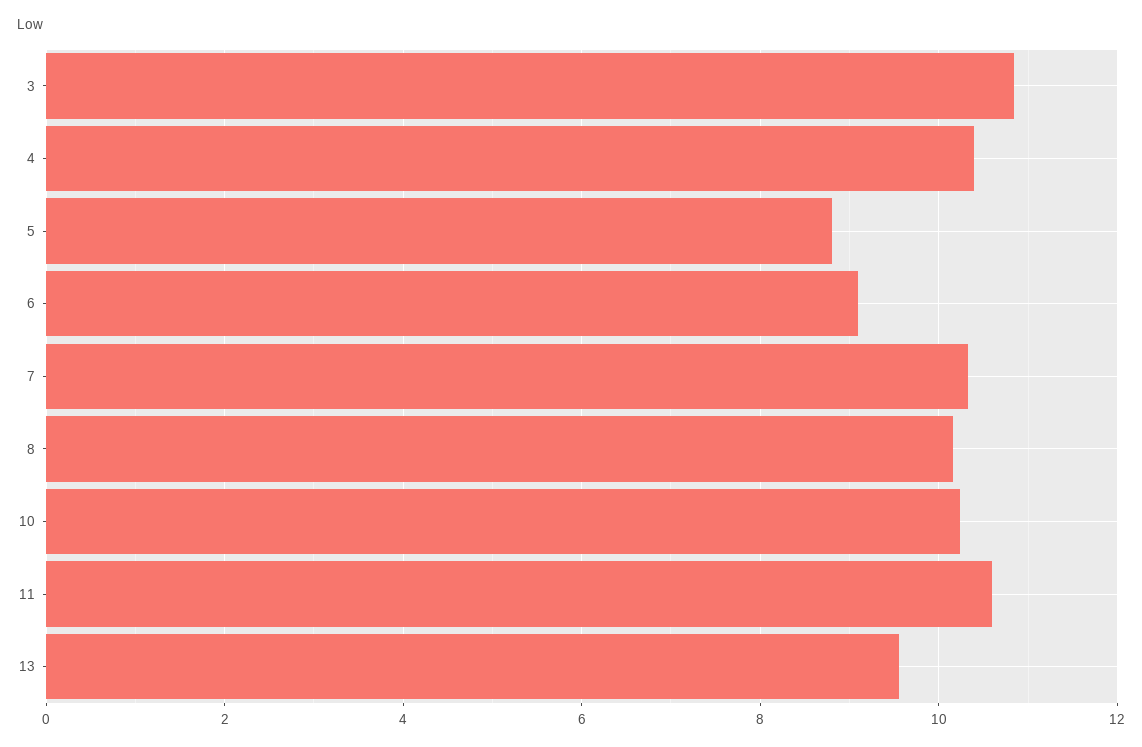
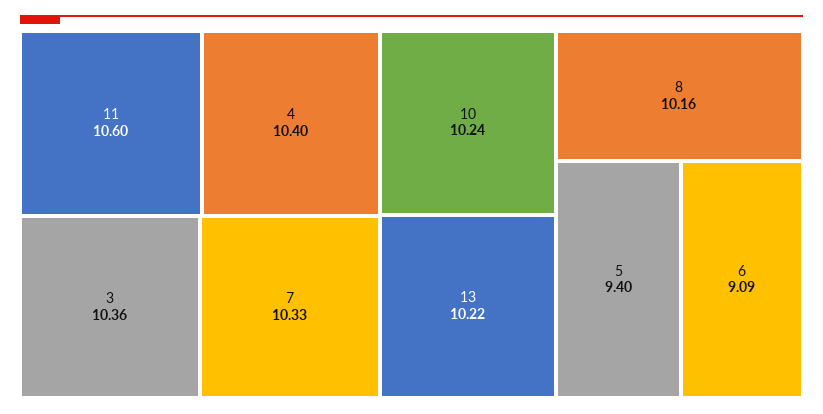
3: 10.8 -> 10.36
5: 8.8 -> 9.4
13: 9.6 -> 10.22

